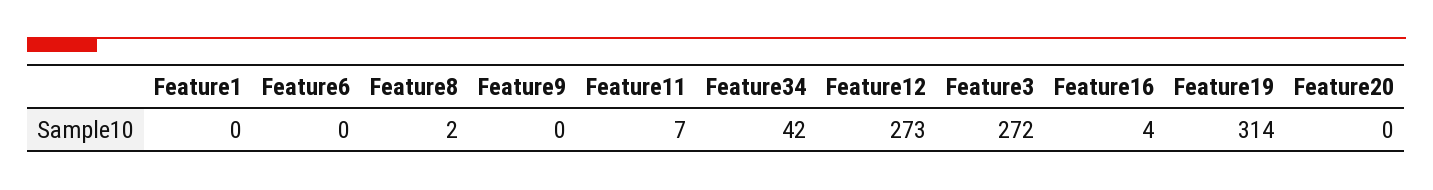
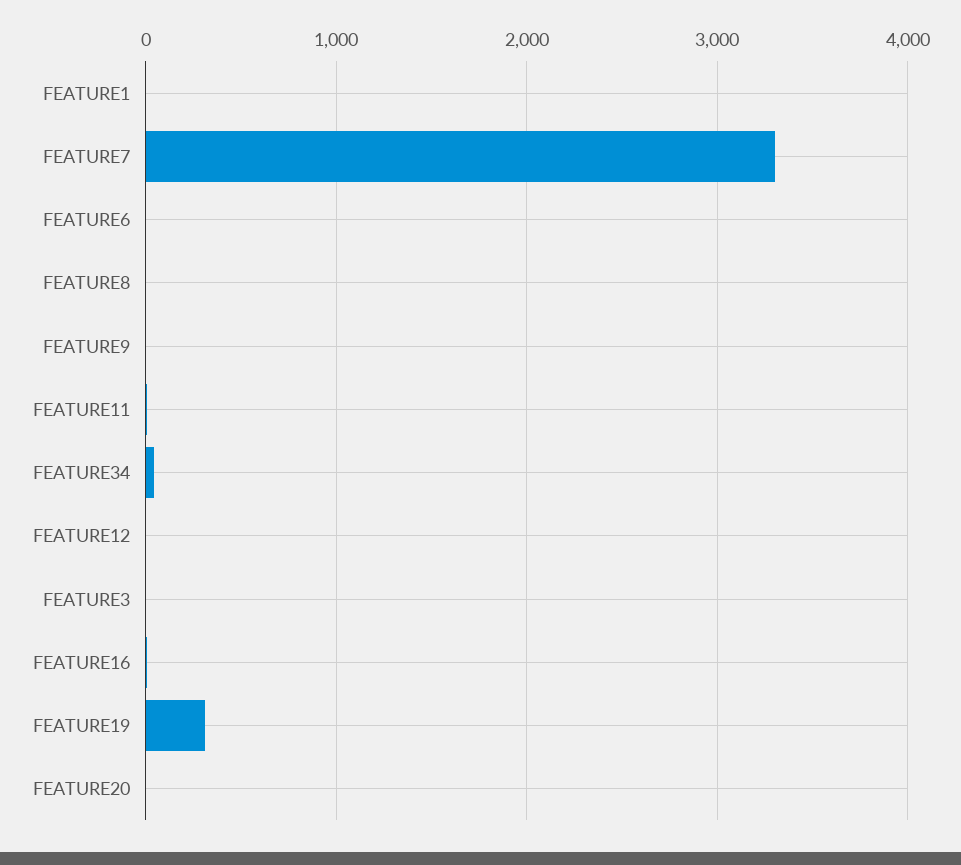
Feature12: 273 -> 0
Feature3: 272 -> 0
FEATURE7: none -> 3300

